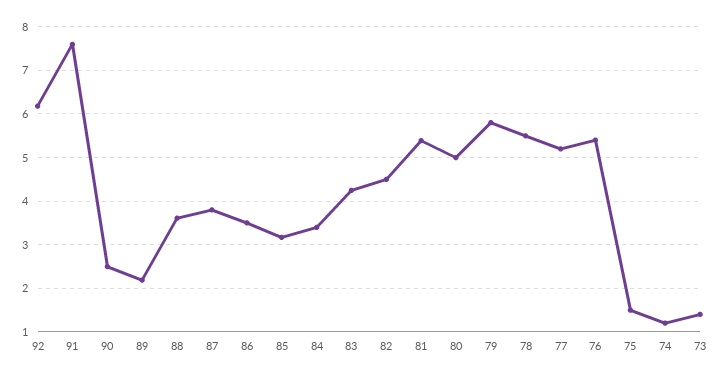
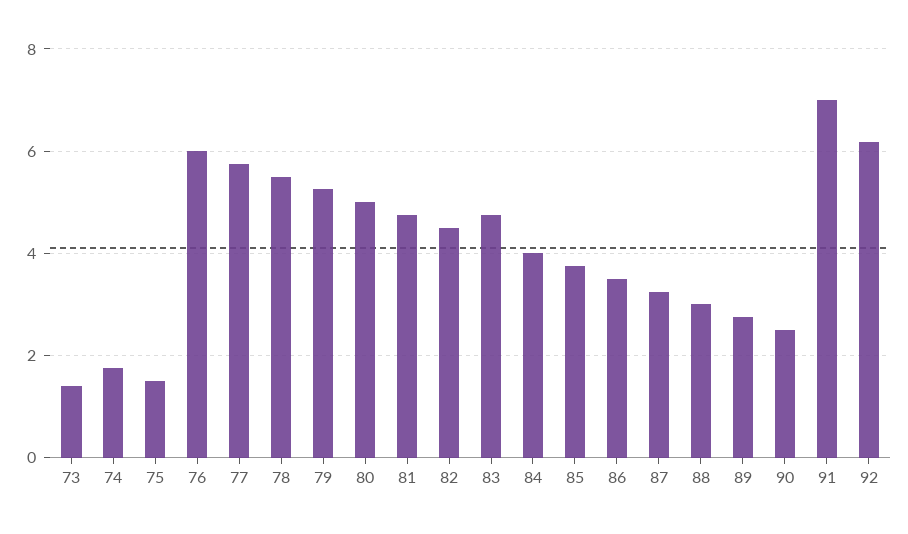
91: 7.6 -> 7
89: 2.2 -> 2.8
88: 3.6 -> 3
87: 3.8 -> 3.2
85: 3.2 -> 3.8
84: 3.4 -> 4
83: 4.2 -> 4.8
81: 5.4 -> 4.8
79: 5.8 -> 5.2
77: 5.2 -> 5.8
76: 5.4 -> 6
74: 1.2 -> 1.8

